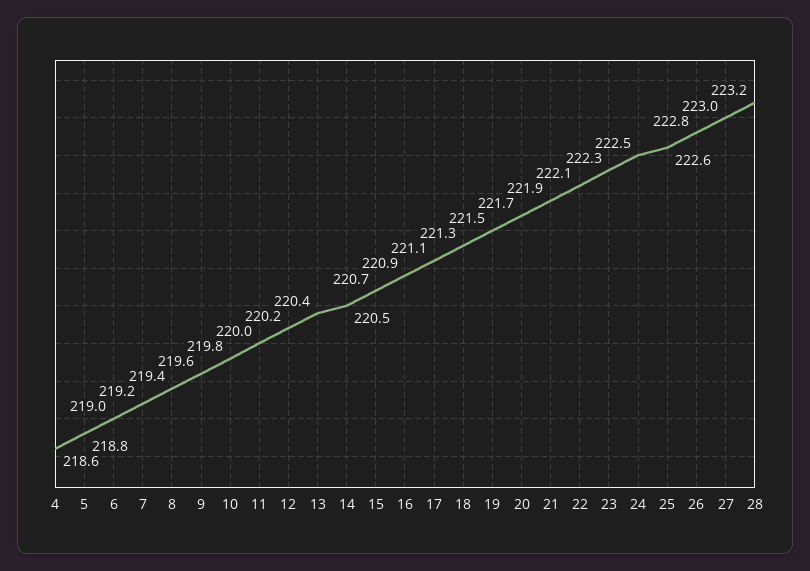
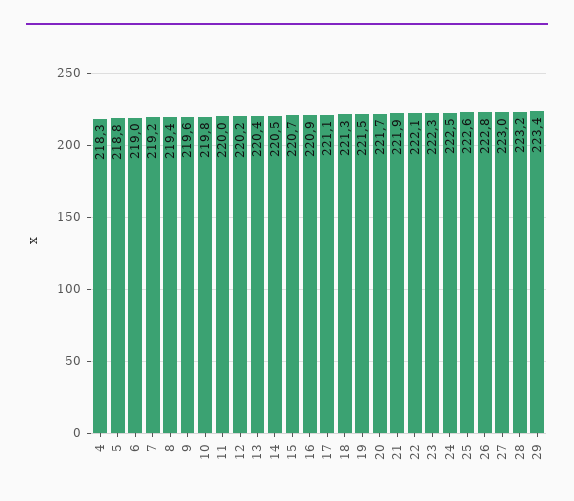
4: 218.6 -> 218.3
29: none -> 223.4

